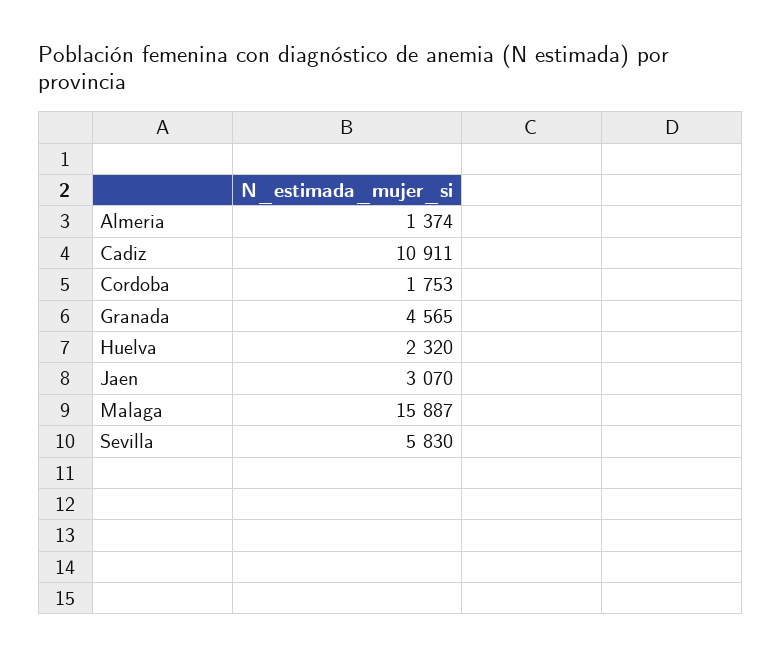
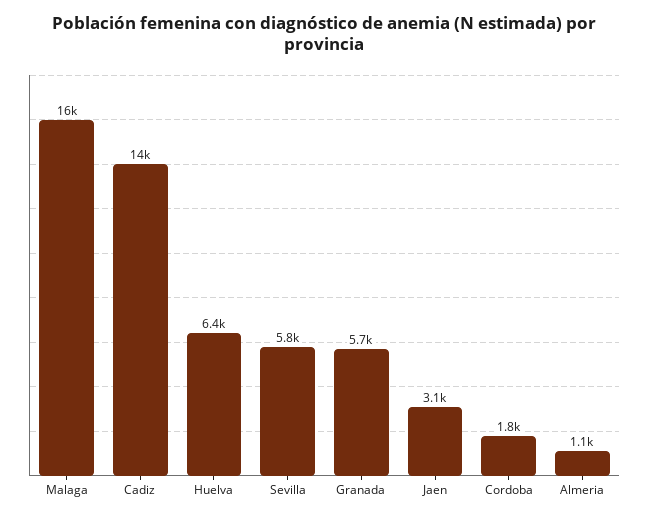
Almeria: 1374 -> 1100
Cadiz: 10911 -> 14000
Granada: 4565 -> 5700
Huelva: 2320 -> 6400

